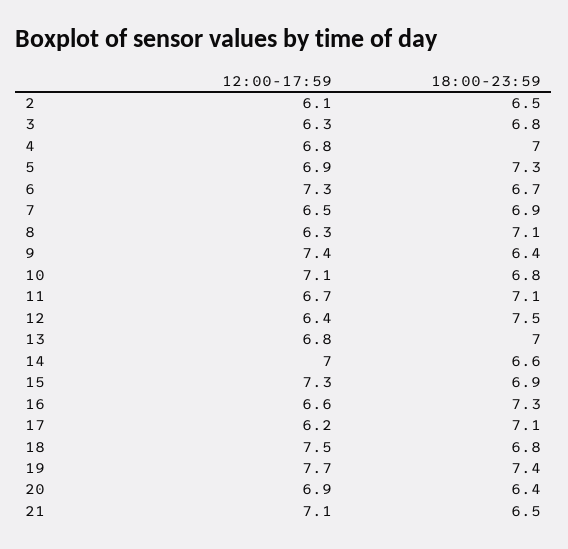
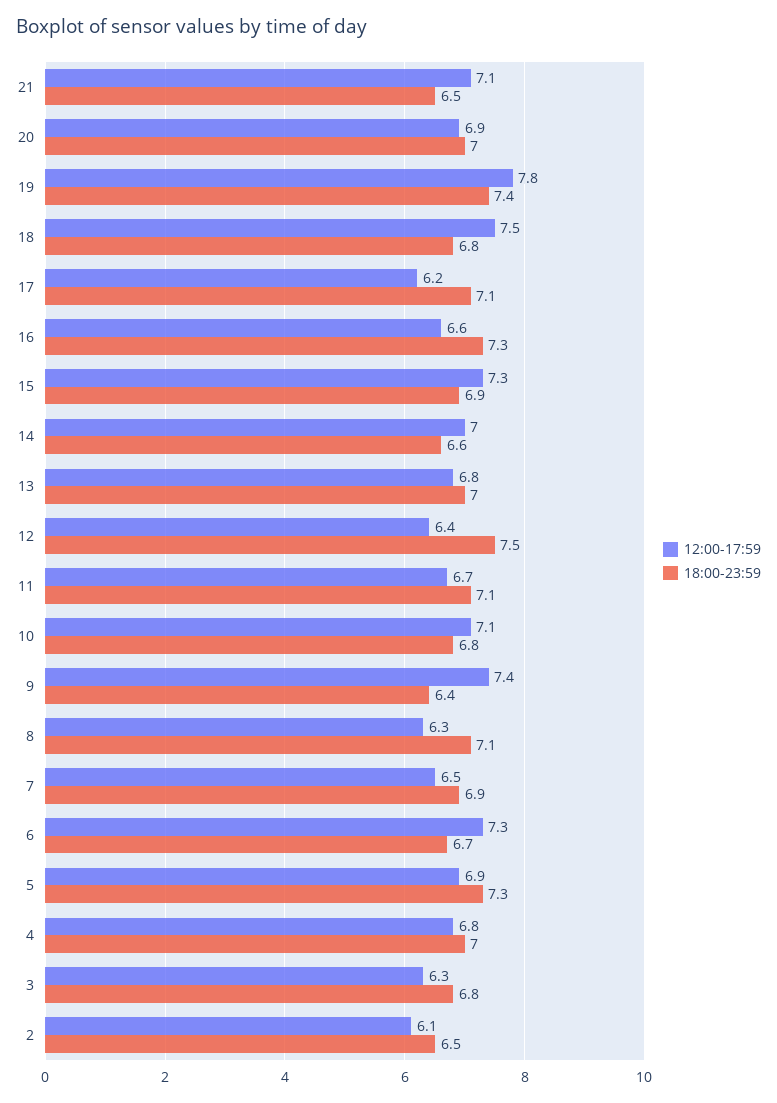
12:00-17:59, 19: 7.7 -> 7.8
18:00-23:59, 20: 6.4 -> 7

